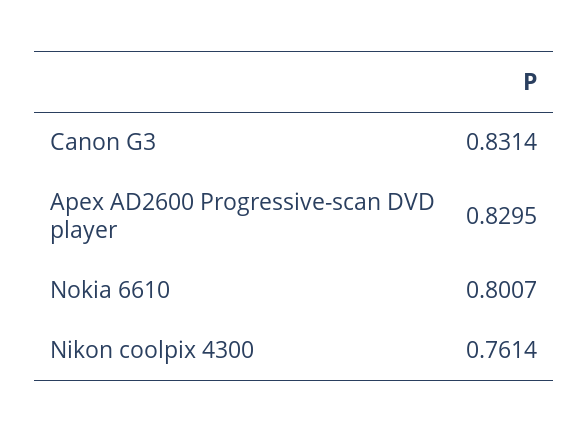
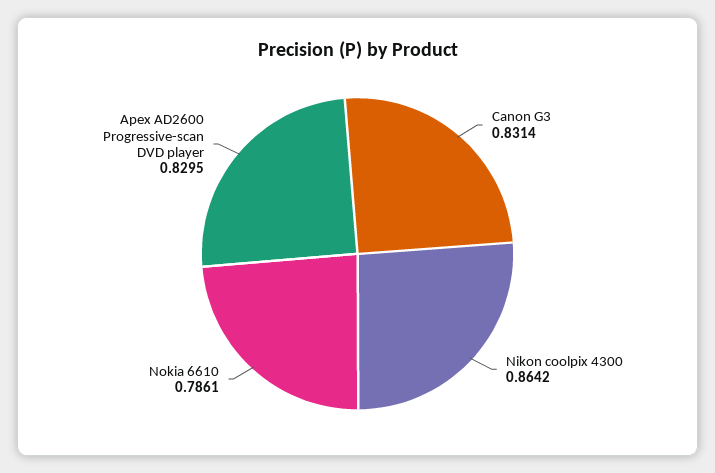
Nokia 6610: 0.8007 -> 0.7861
Nikon coolpix 4300: 0.7614 -> 0.8642

